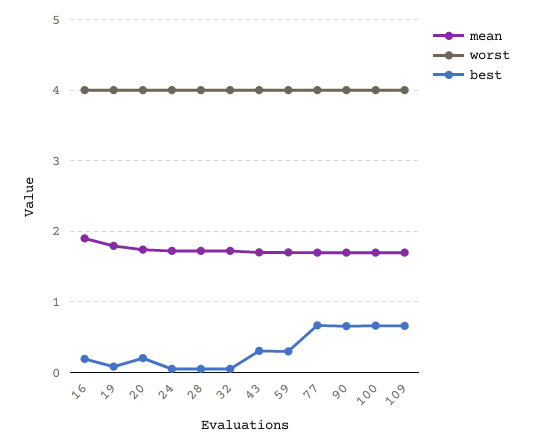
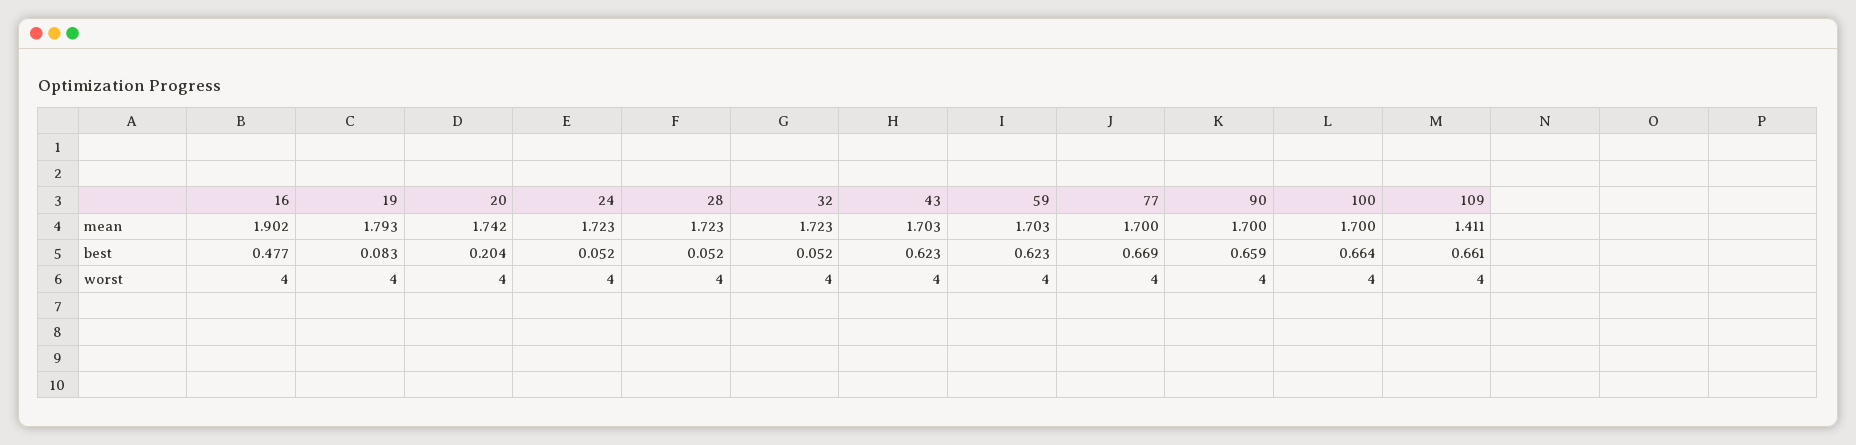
best, 16: 0.2 -> 0.477
best, 43: 0.3 -> 0.623
best, 59: 0.3 -> 0.623
mean, 109: 1.7 -> 1.411

